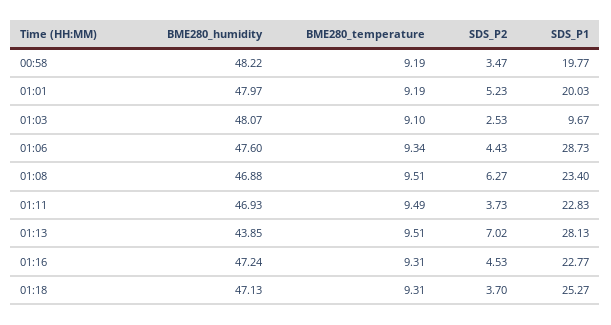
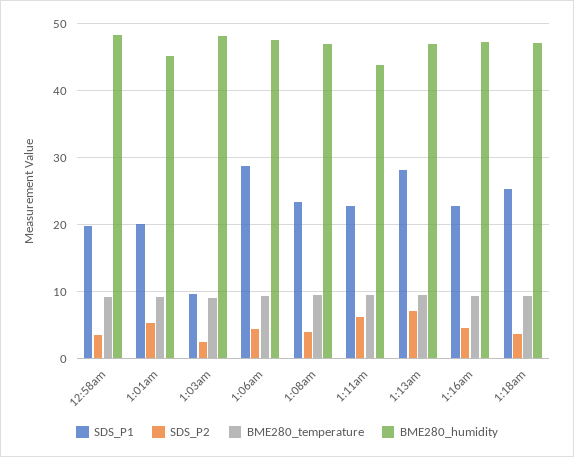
BME280_humidity, 01:01: 47.97 -> 45
SDS_P2, 01:08: 6.27 -> 4
BME280_humidity, 01:11: 46.93 -> 44
SDS_P2, 01:11: 3.73 -> 6
BME280_humidity, 01:13: 43.85 -> 47

